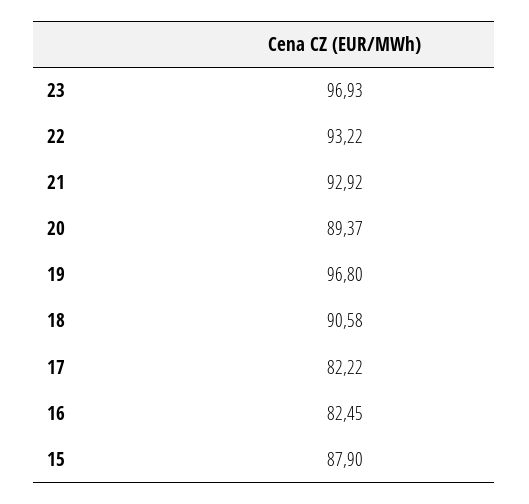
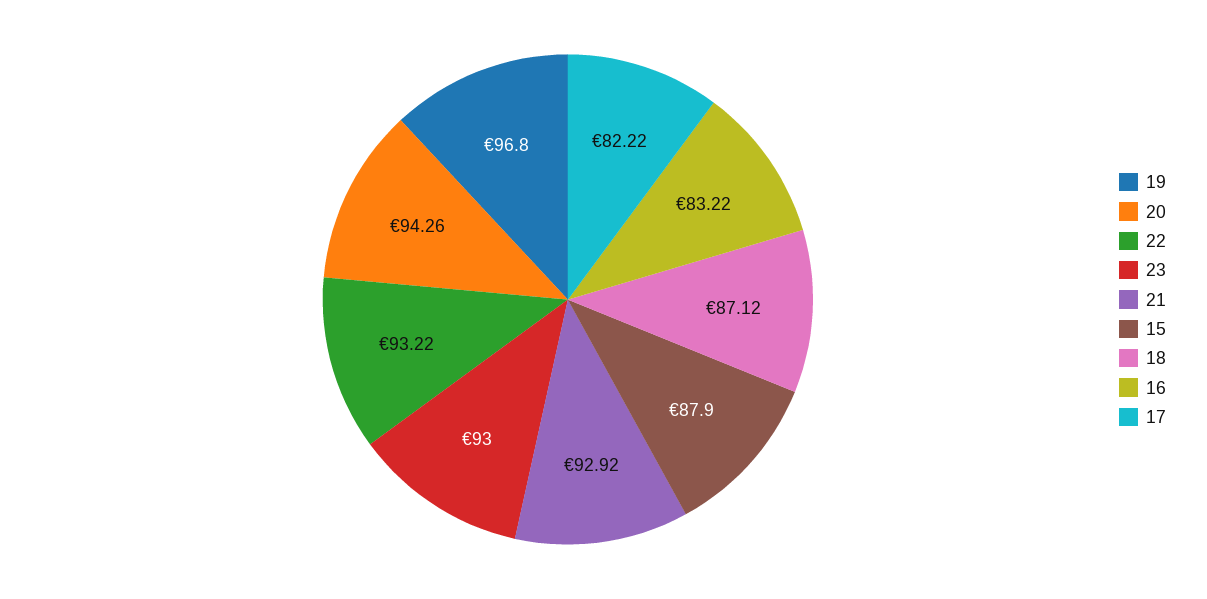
23: 96.93 -> 93
20: 89.37 -> 94.26
18: 90.58 -> 87.12
16: 82.45 -> 83.22

